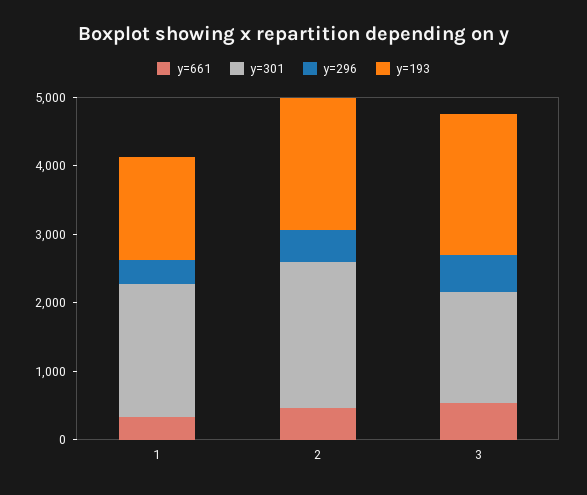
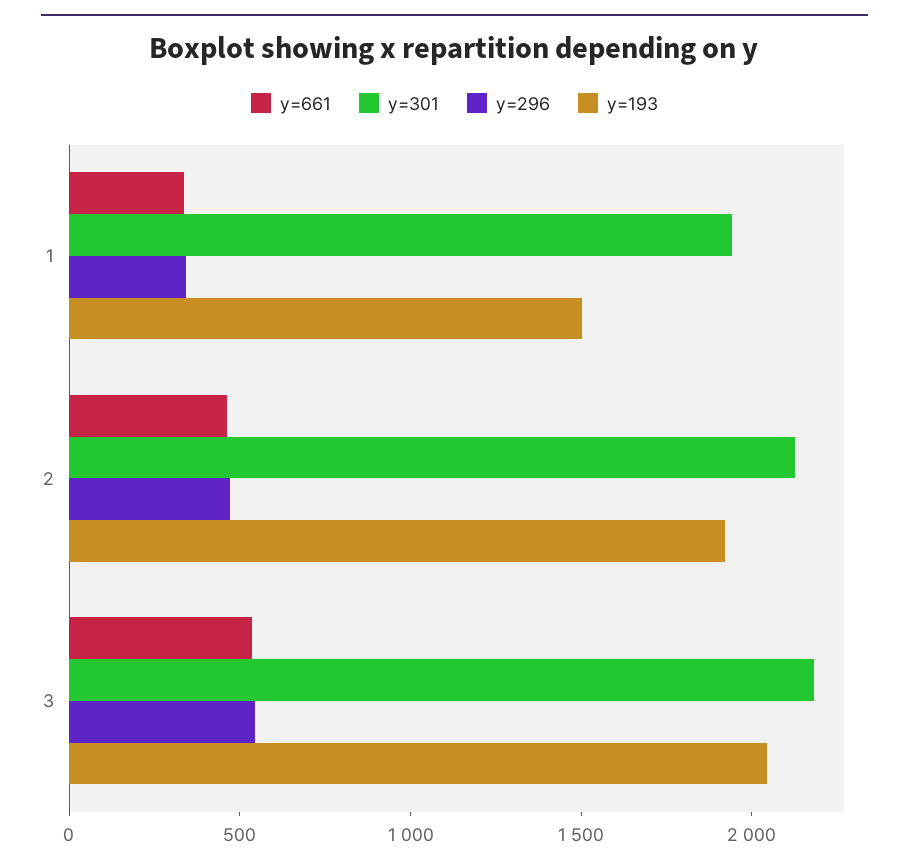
y=301, 3: 1600 -> 2200

